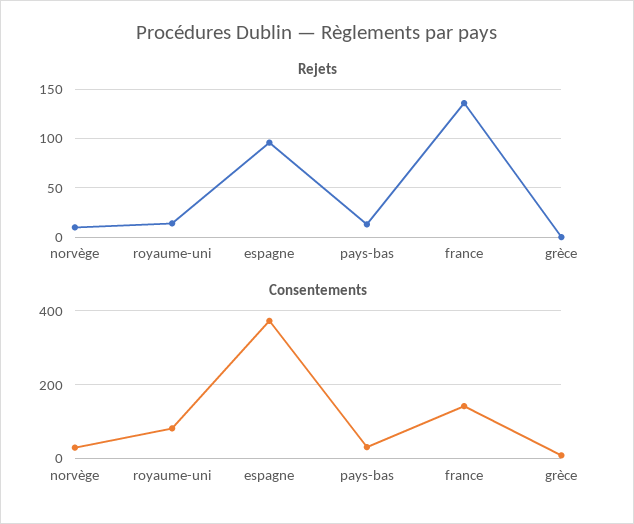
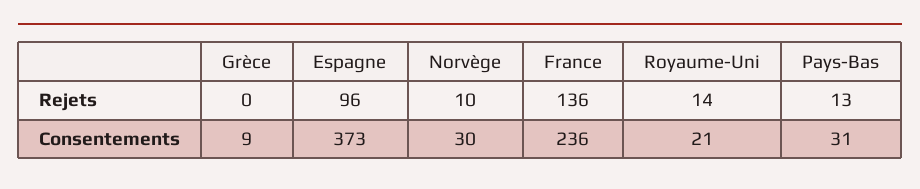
Consentements, royaume-uni: 80 -> 21
Consentements, france: 140 -> 236

